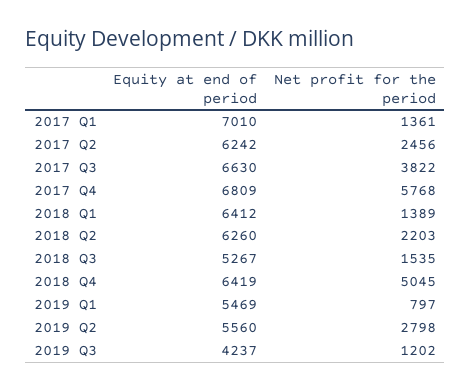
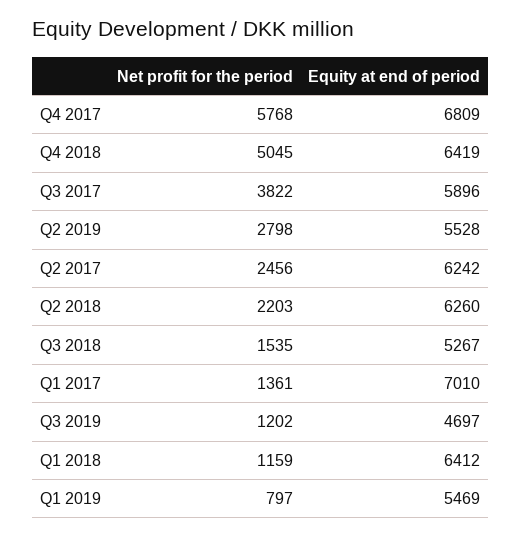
Equity at end of period, 2017 Q3: 6630 -> 5896
Net profit for the period, 2018 Q1: 1389 -> 1159
Equity at end of period, 2019 Q2: 5560 -> 5528
Equity at end of period, 2019 Q3: 4237 -> 4697

